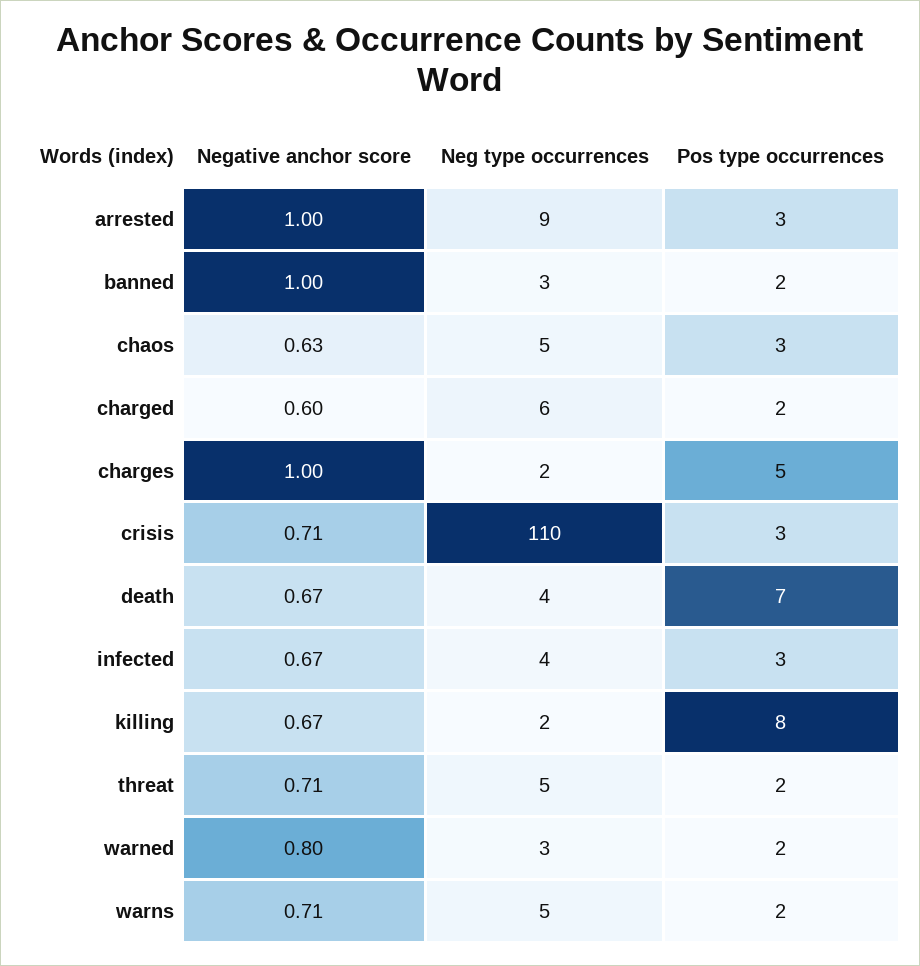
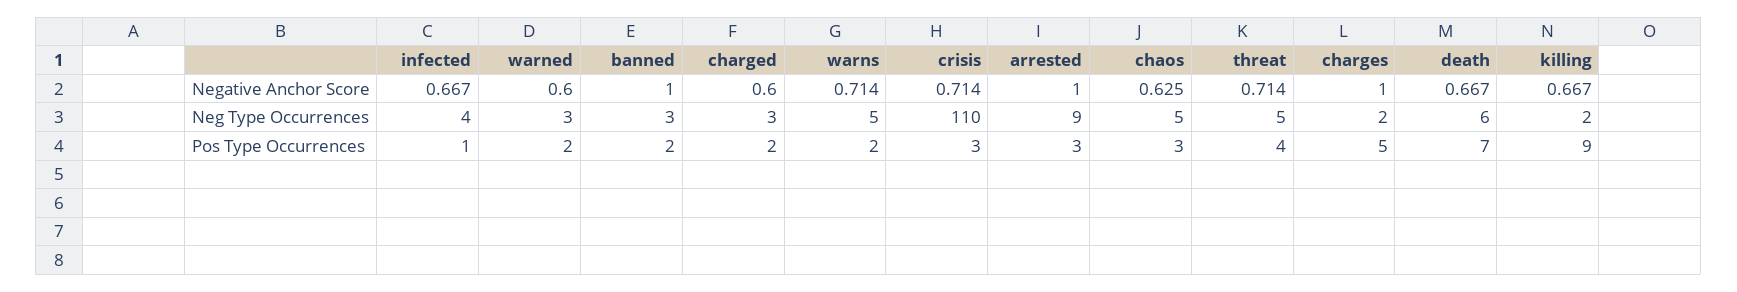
Neg type occurrences, charged: 6 -> 3
Neg type occurrences, death: 4 -> 6
Pos type occurrences, infected: 3 -> 1
Pos type occurrences, killing: 8 -> 9
Pos type occurrences, threat: 2 -> 4
Negative anchor score, warned: 0.8 -> 0.6

